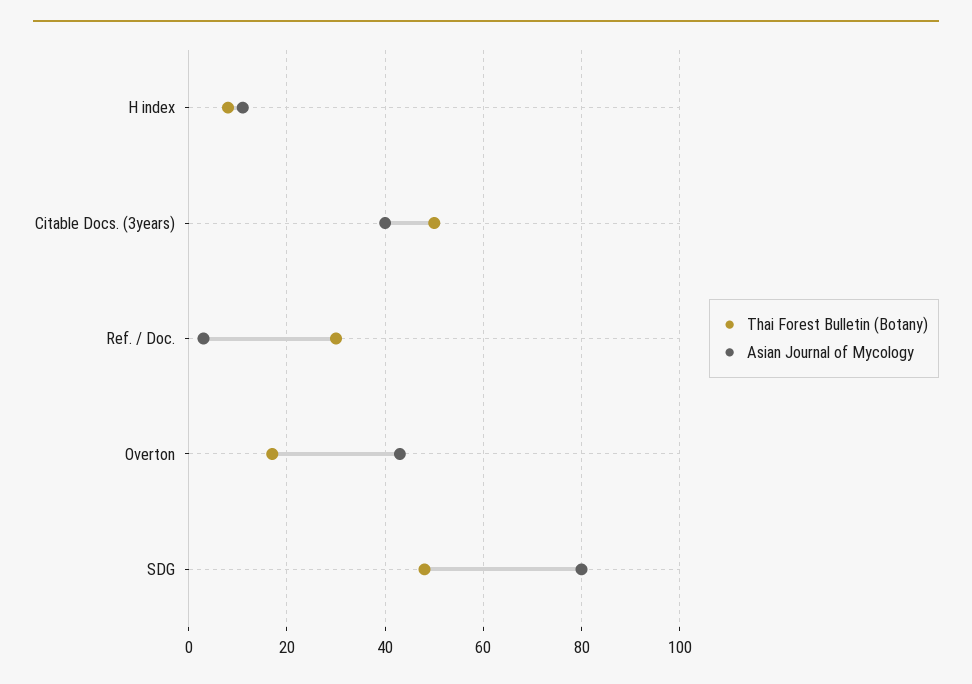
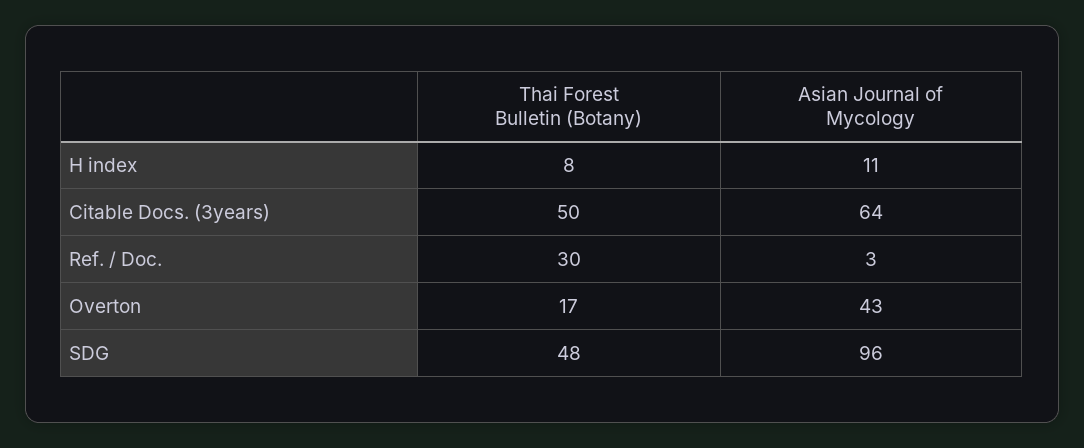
Asian Journal of Mycology, Citable Docs. (3years): 40 -> 64
Asian Journal of Mycology, SDG: 80 -> 96

